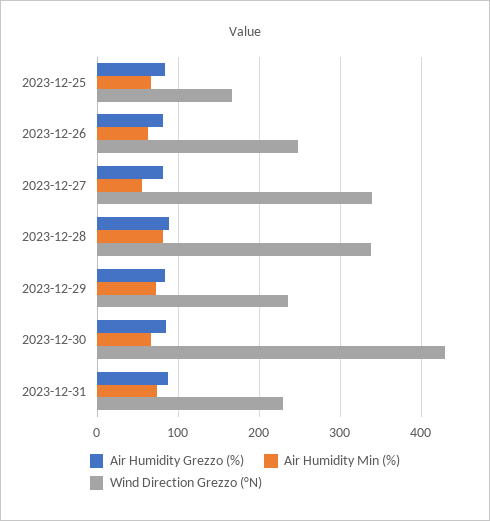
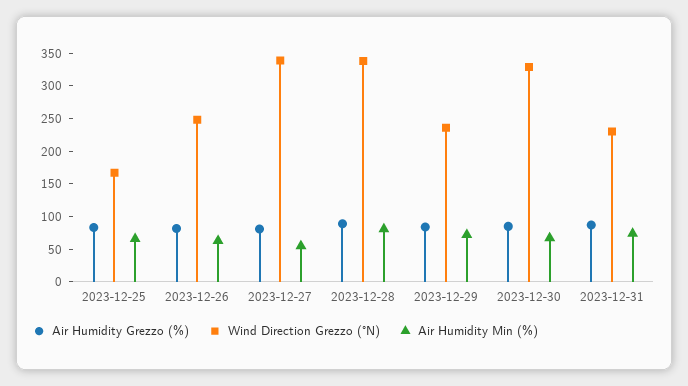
Wind Direction Grezzo (°N), 2023-12-30: 430 -> 325

